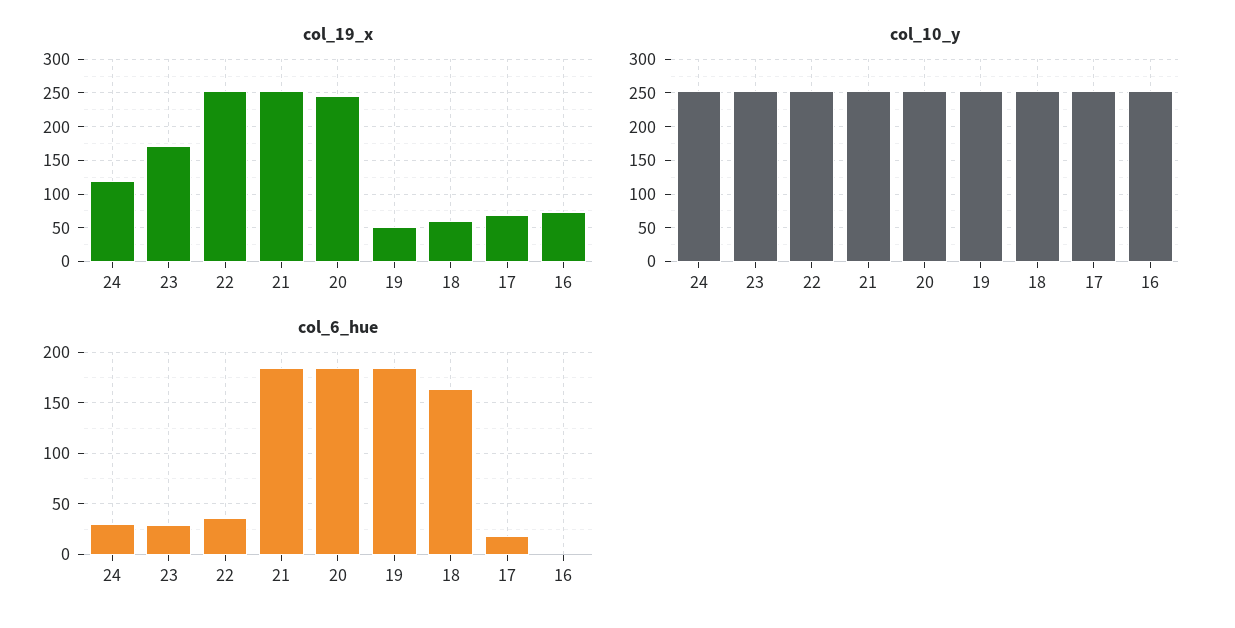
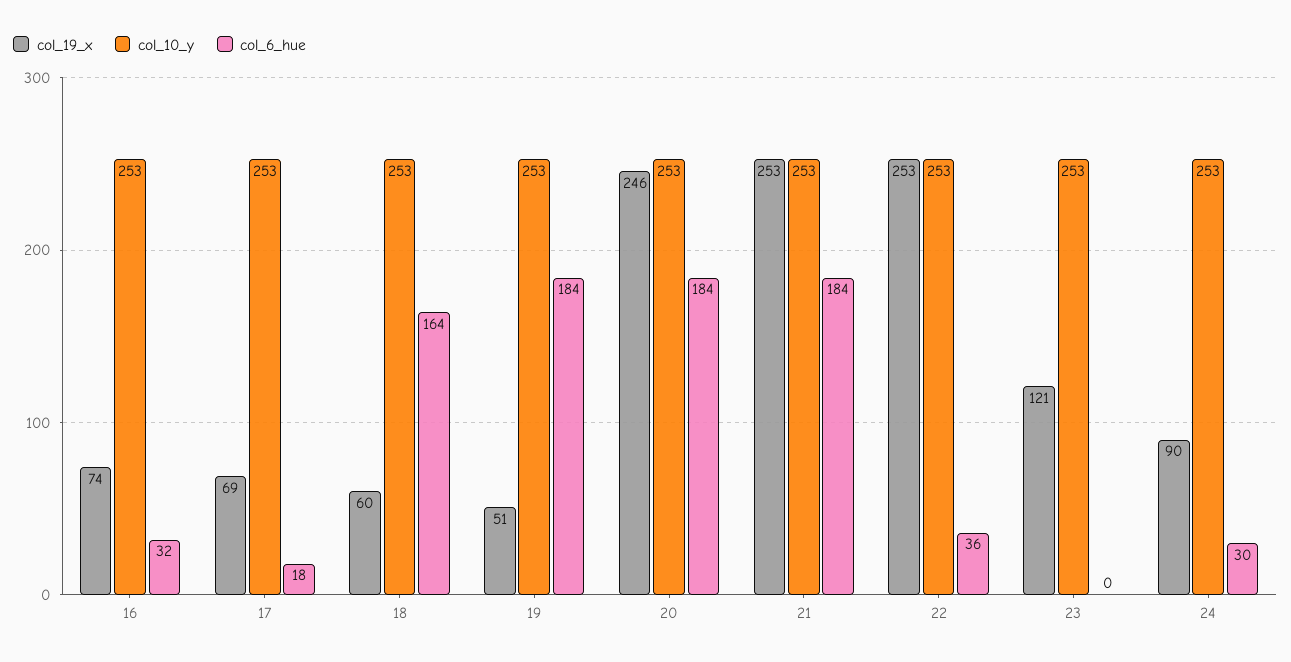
col_19_x, 24: 120 -> 90
col_19_x, 23: 170 -> 121
col_6_hue, 23: 30 -> 0
col_6_hue, 16: 0 -> 32

